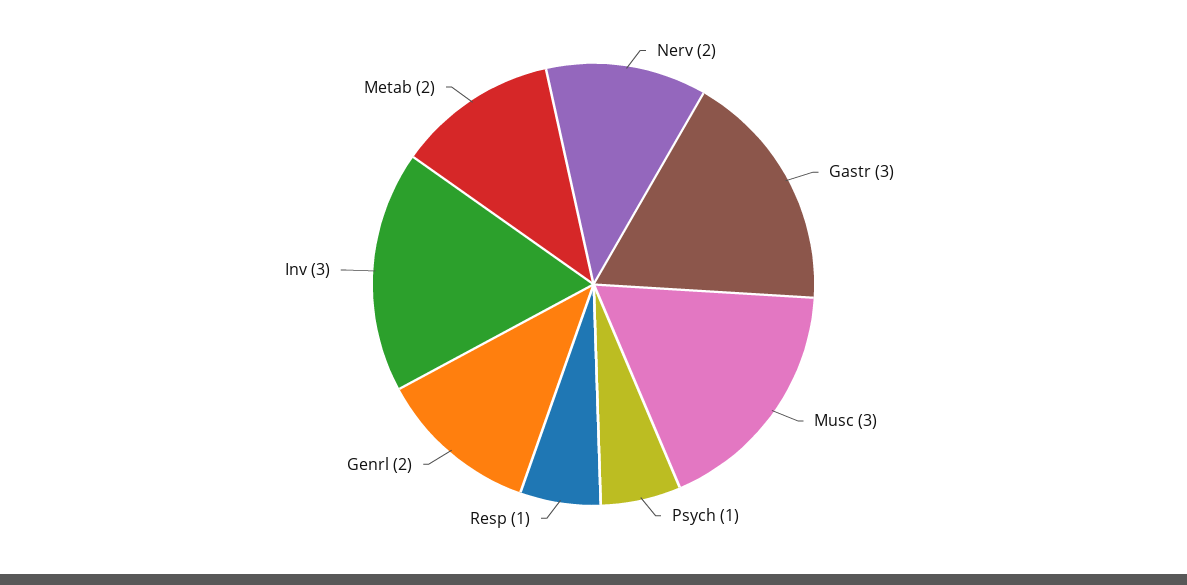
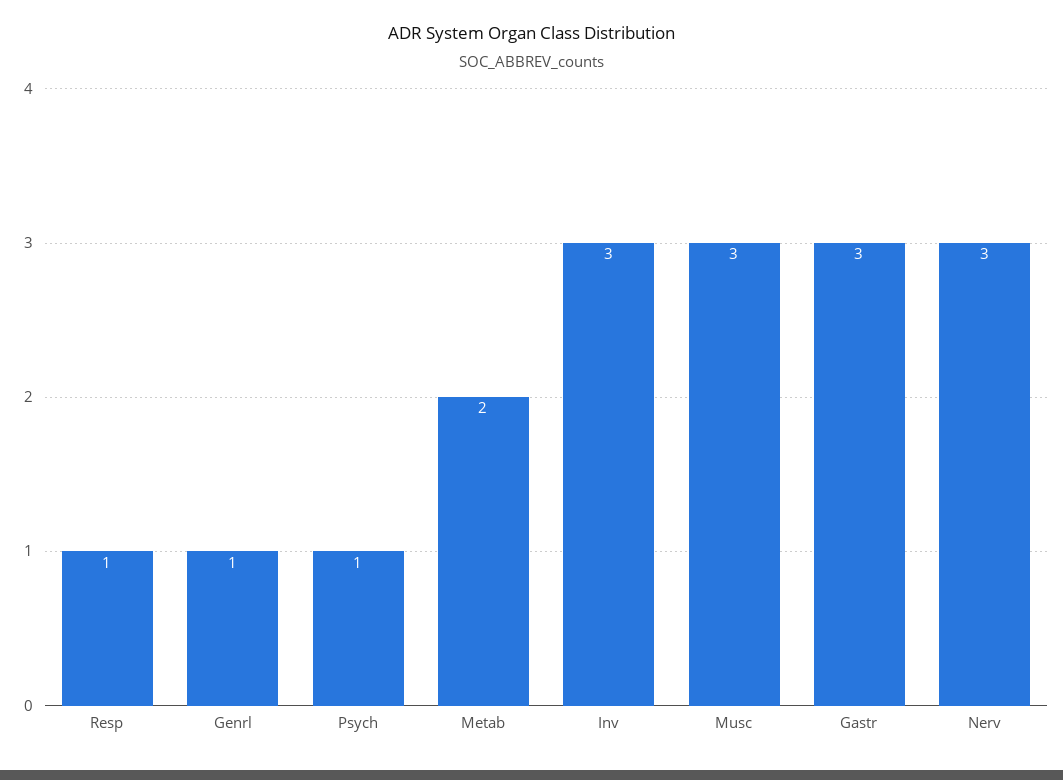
Nerv: 2 -> 3
Genrl: 2 -> 1

